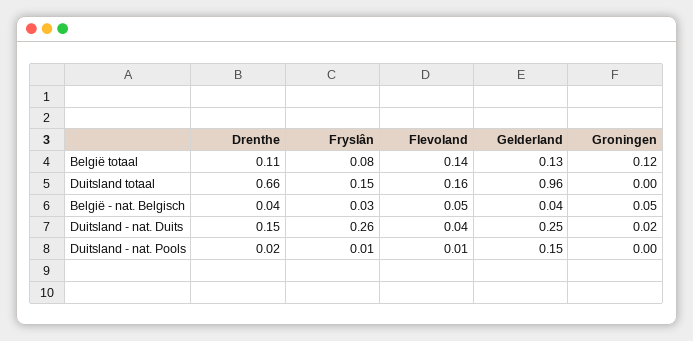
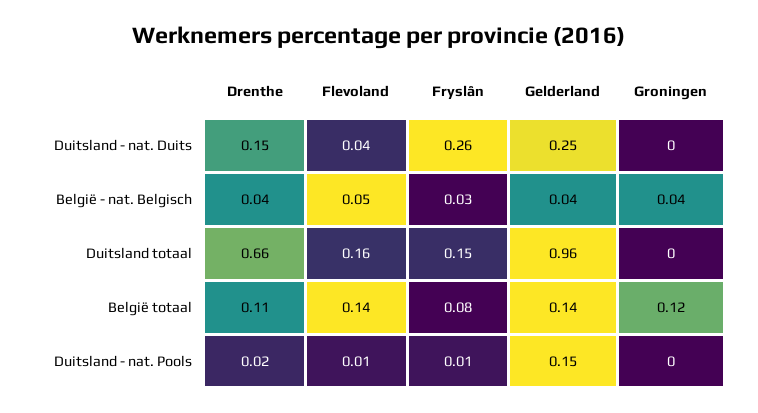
Gelderland, België totaal: 0.13 -> 0.14
Groningen, België - nat. Belgisch: 0.05 -> 0.04
Groningen, Duitsland - nat. Duits: 0.02 -> 0

